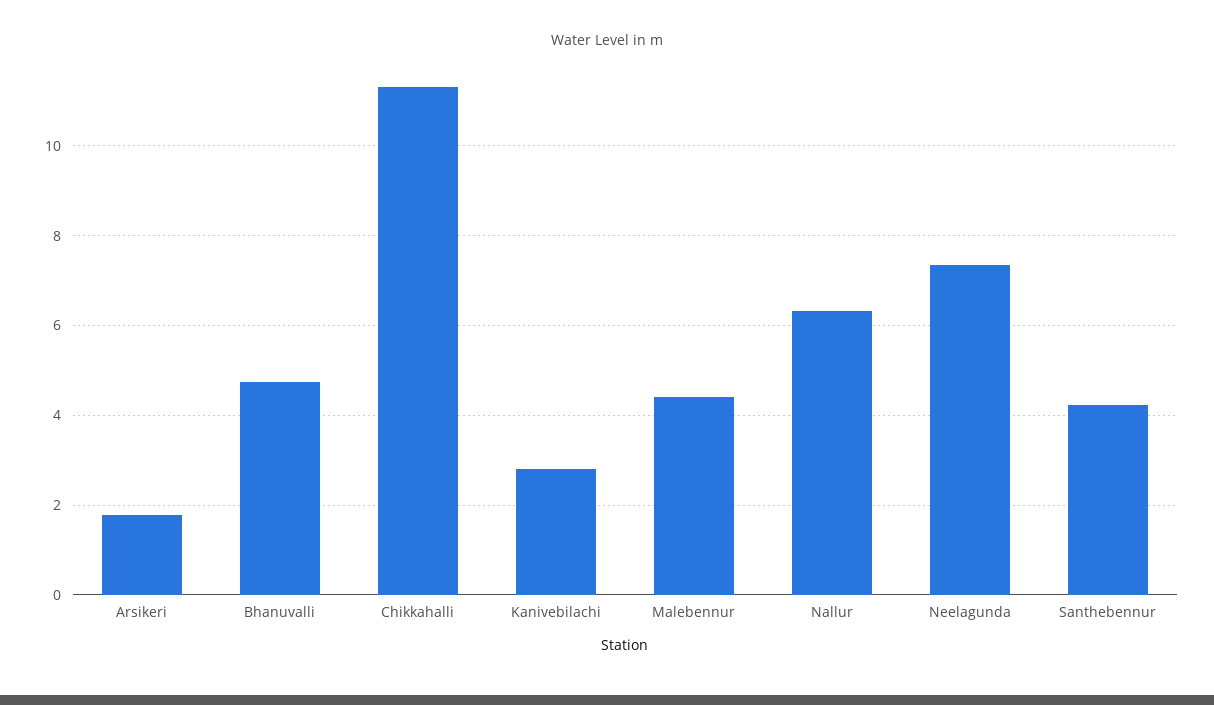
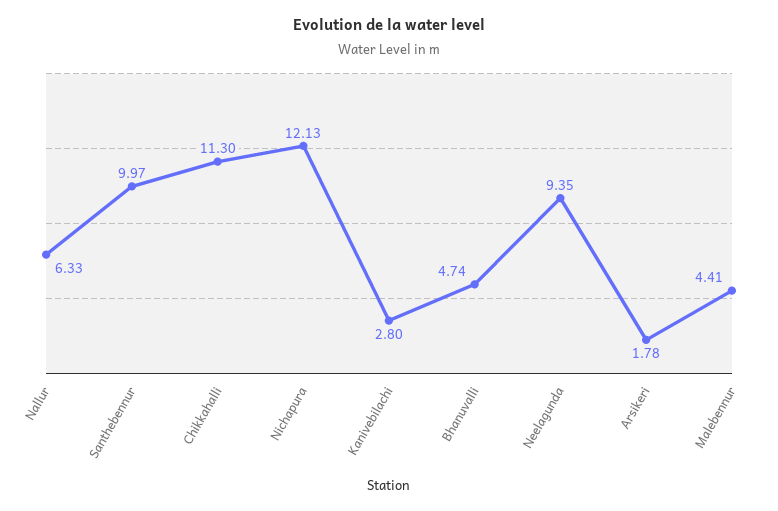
Neelagunda: 7.4 -> 9.35
Santhebennur: 4.2 -> 9.97
Nichapura: none -> 12.13

